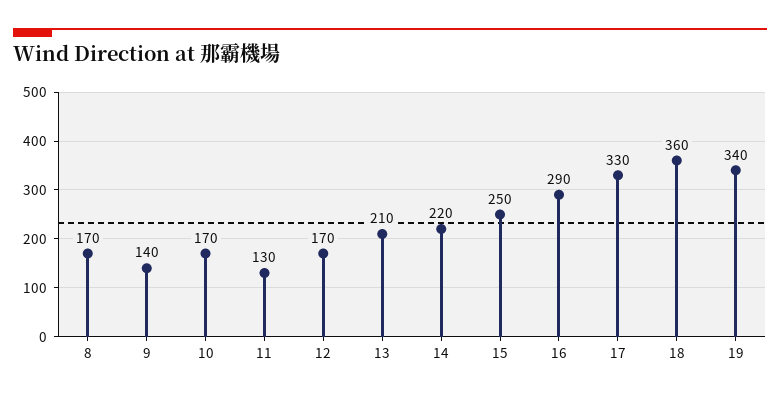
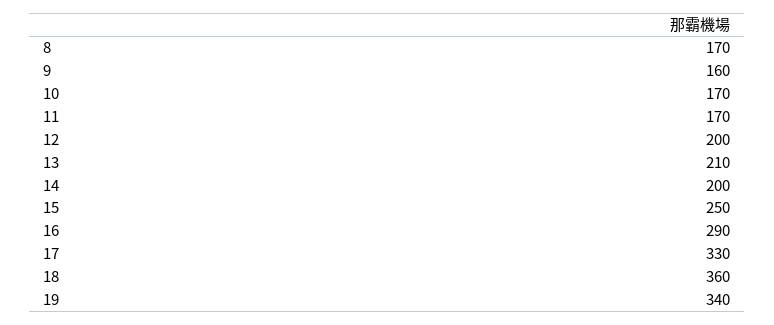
9: 140 -> 160
11: 130 -> 170
12: 170 -> 200
14: 220 -> 200

